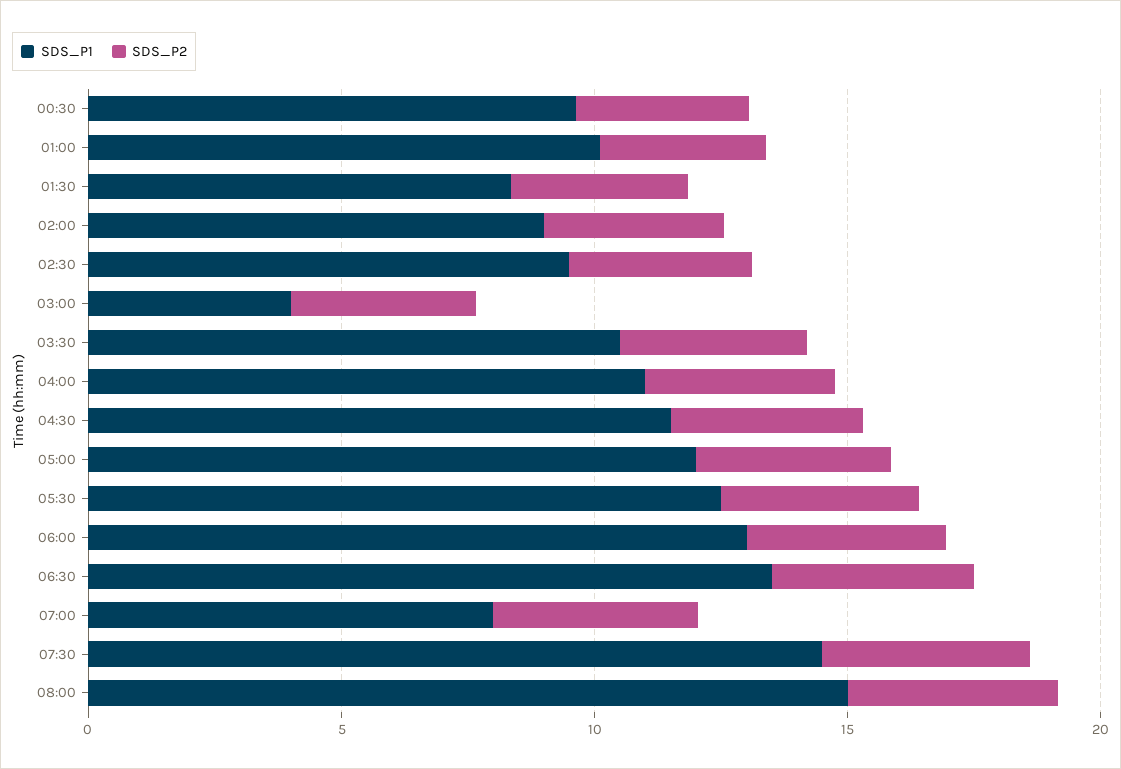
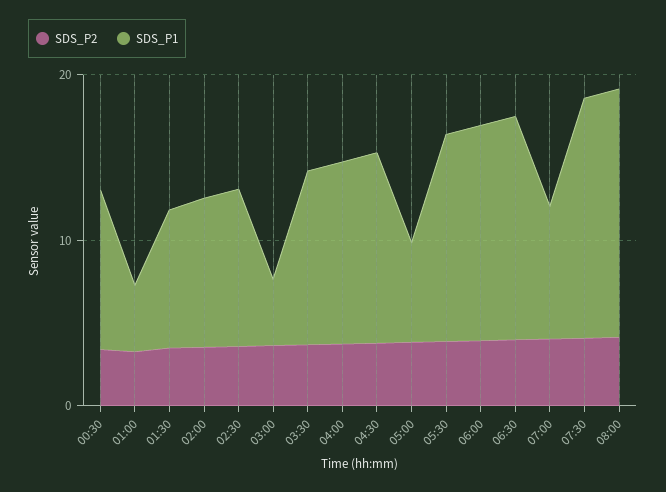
SDS_P1, 01:00: 10 -> 4
SDS_P1, 05:00: 12 -> 6

